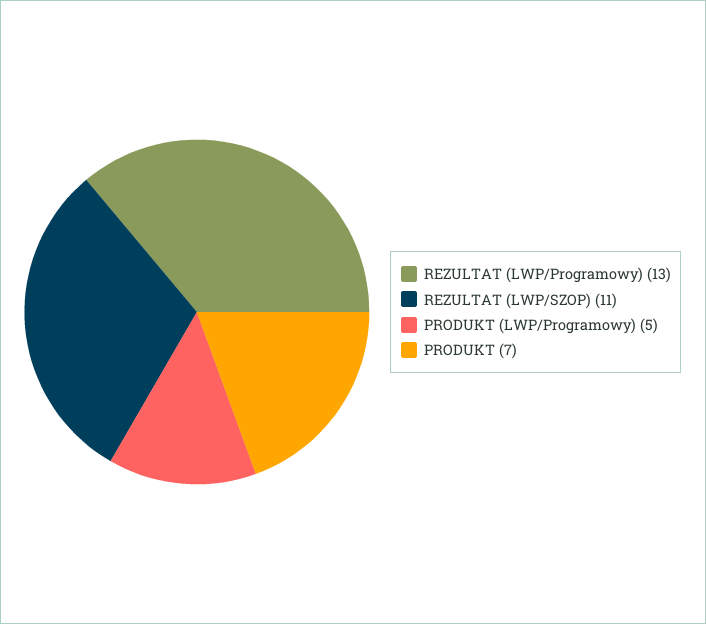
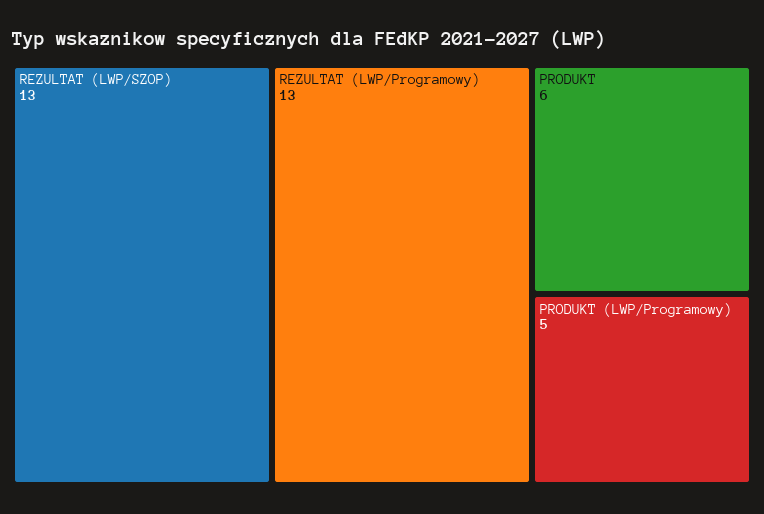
REZULTAT (LWP/SZOP): 11 -> 13
PRODUKT: 7 -> 6

